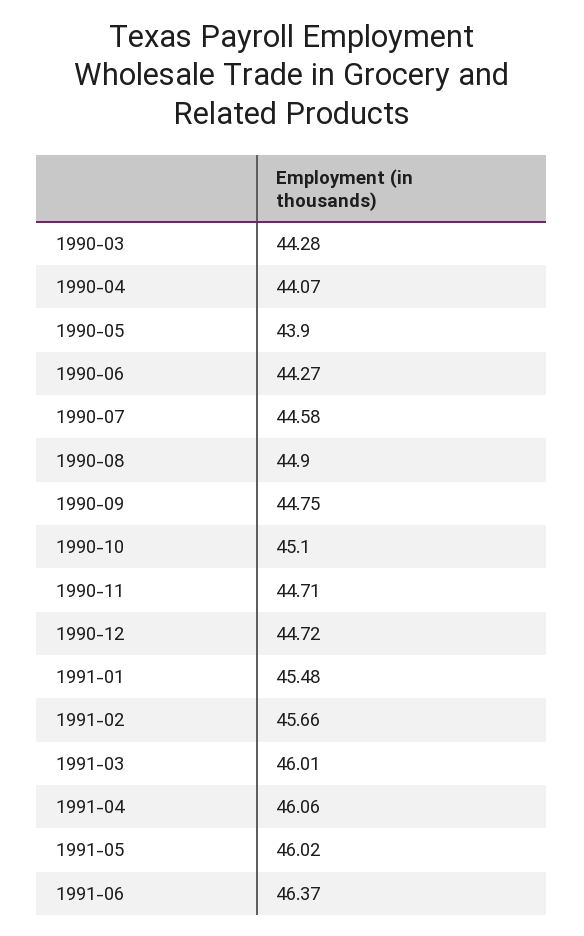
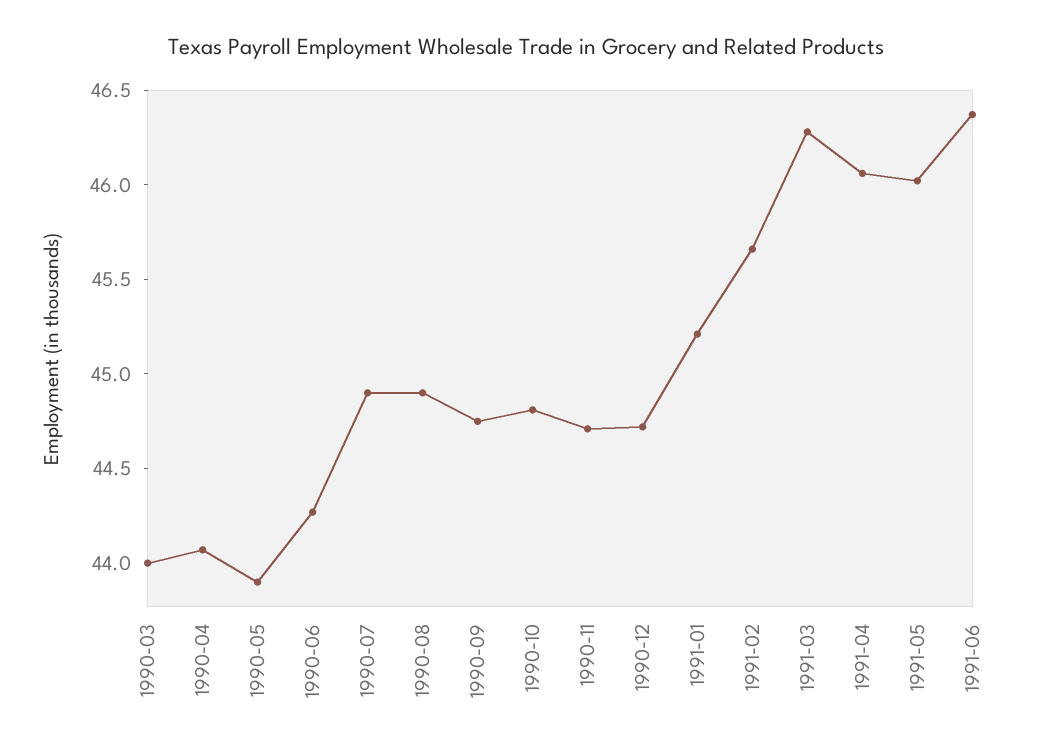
1990-03: 44.28 -> 44
1990-07: 44.58 -> 44.9
1990-10: 45.1 -> 44.8
1991-01: 45.48 -> 45.2
1991-03: 46.01 -> 46.3

